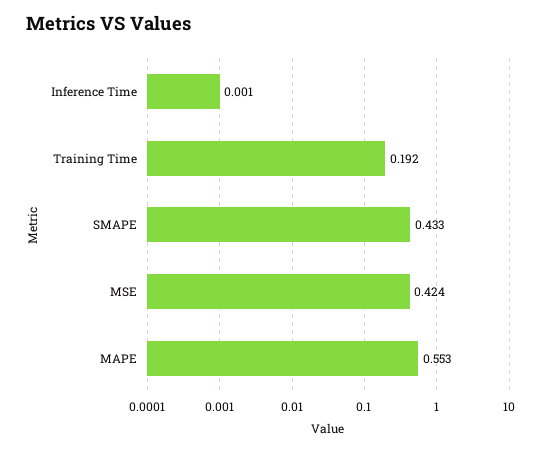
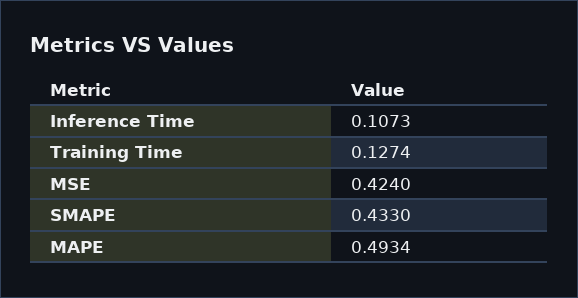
Inference Time: 0.001 -> 0.1073
Training Time: 0.192 -> 0.1274
MAPE: 0.553 -> 0.4934

